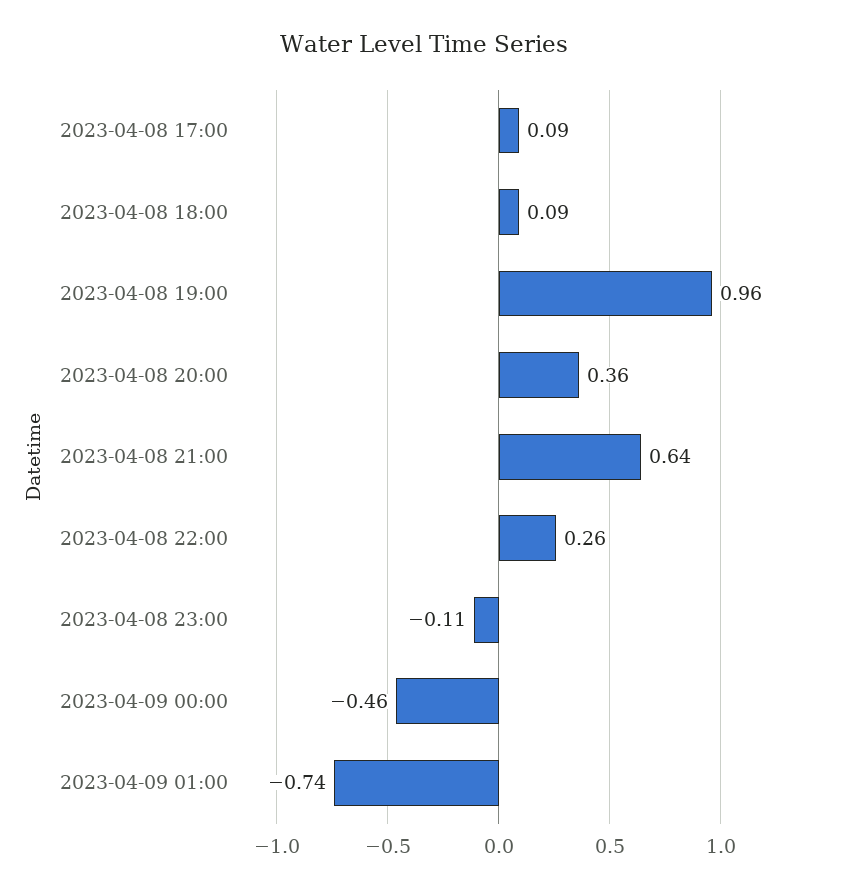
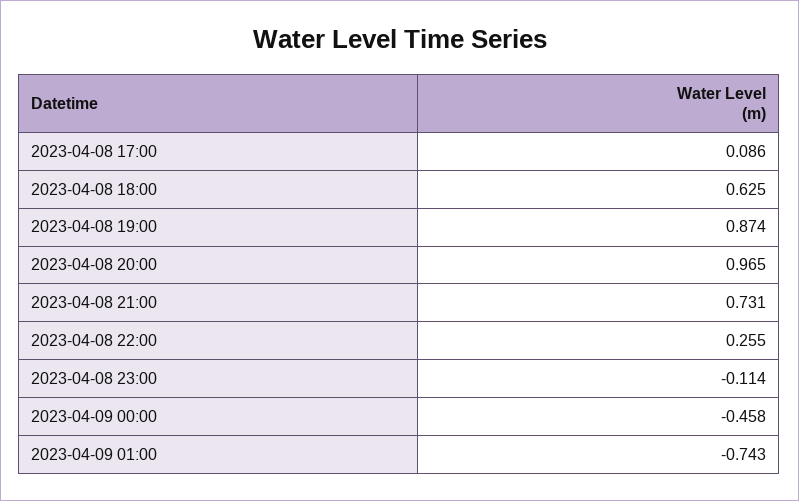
2023-04-08 18:00: 0.09 -> 0.625
2023-04-08 19:00: 0.96 -> 0.874
2023-04-08 20:00: 0.36 -> 0.965
2023-04-08 21:00: 0.64 -> 0.731

